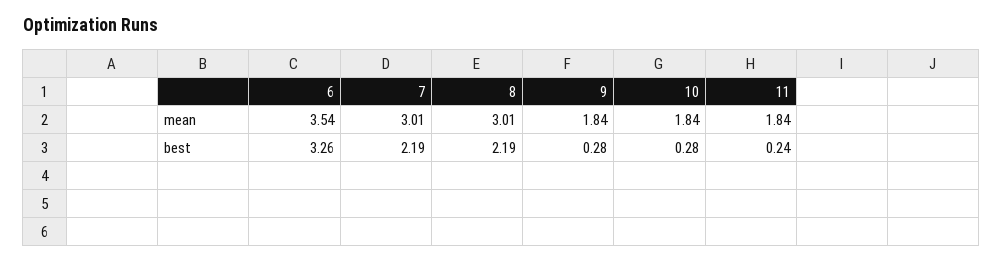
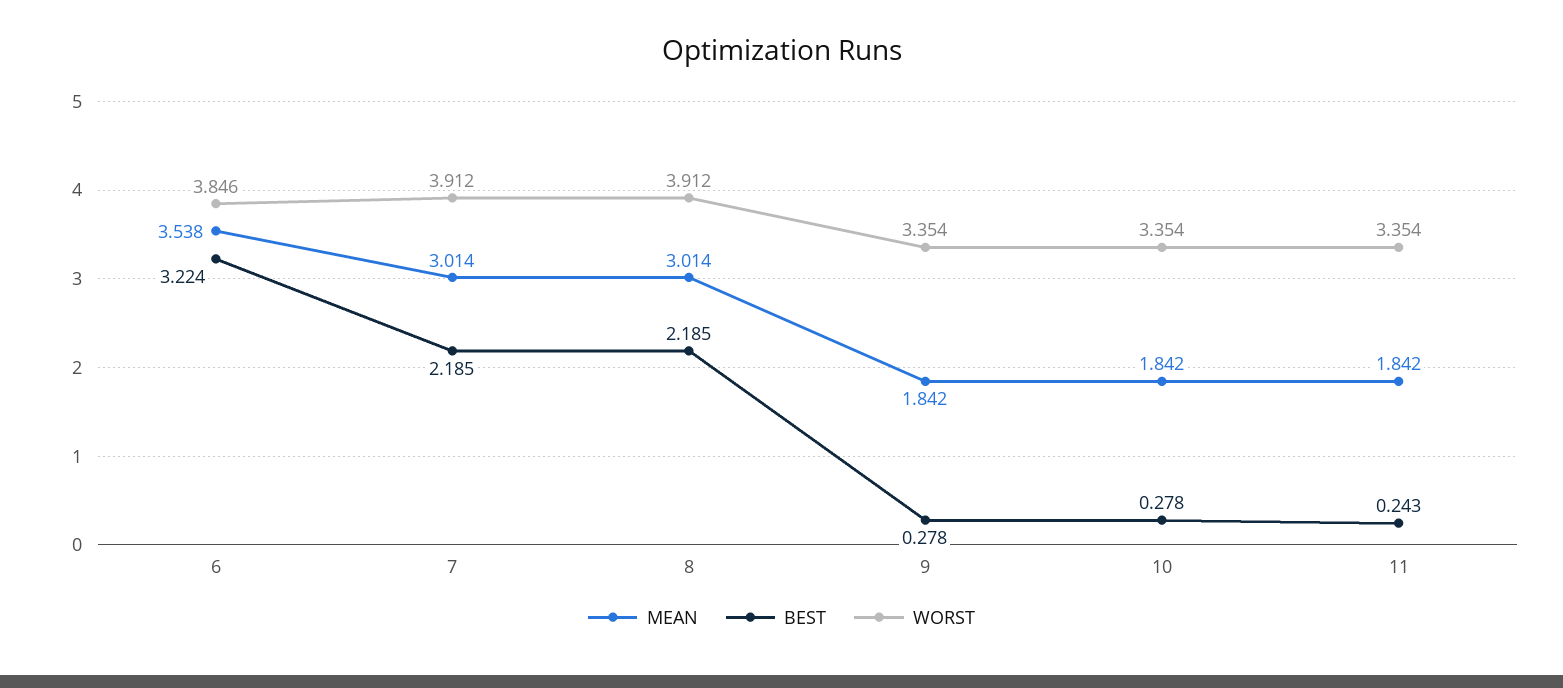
best, 6: 3.26 -> 3.224
WORST, 6: none -> 3.846
WORST, 7: none -> 3.912
WORST, 8: none -> 3.912
WORST, 9: none -> 3.354
WORST, 10: none -> 3.354
WORST, 11: none -> 3.354

